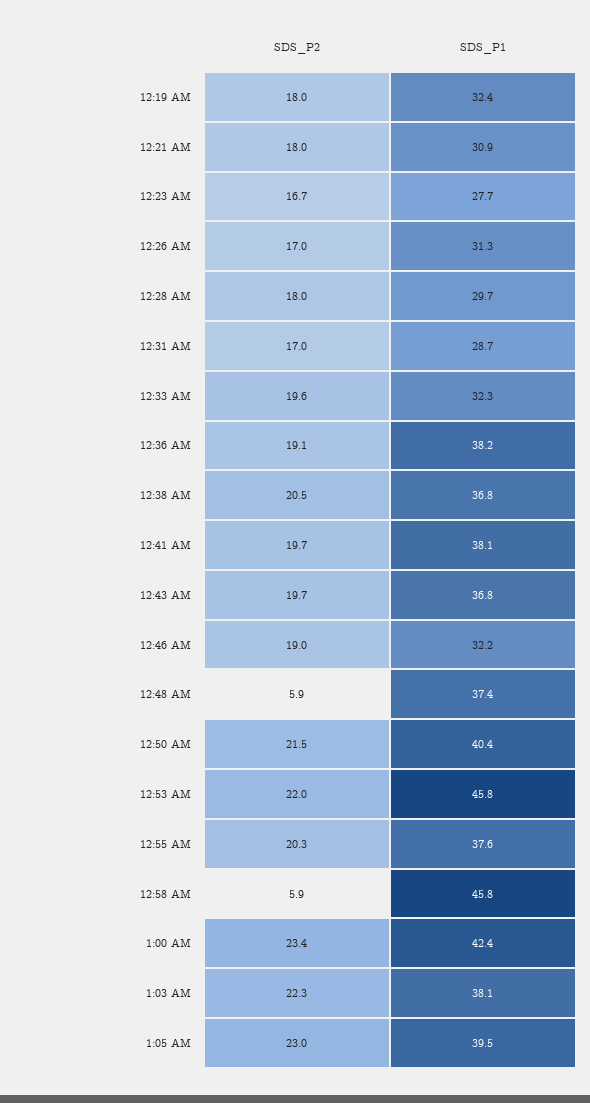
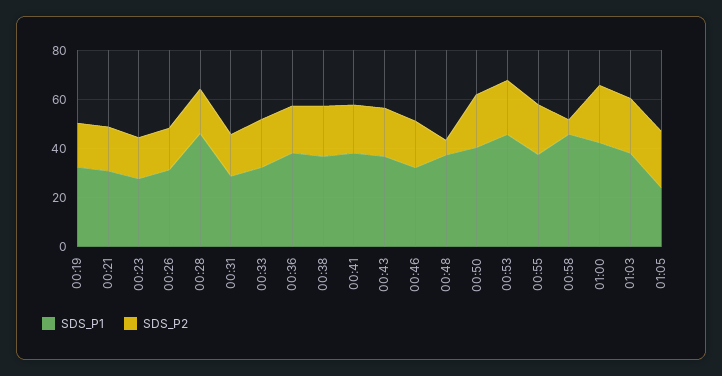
SDS_P1, 12:28 AM: 29.7 -> 45
SDS_P1, 1:05 AM: 39.5 -> 25

